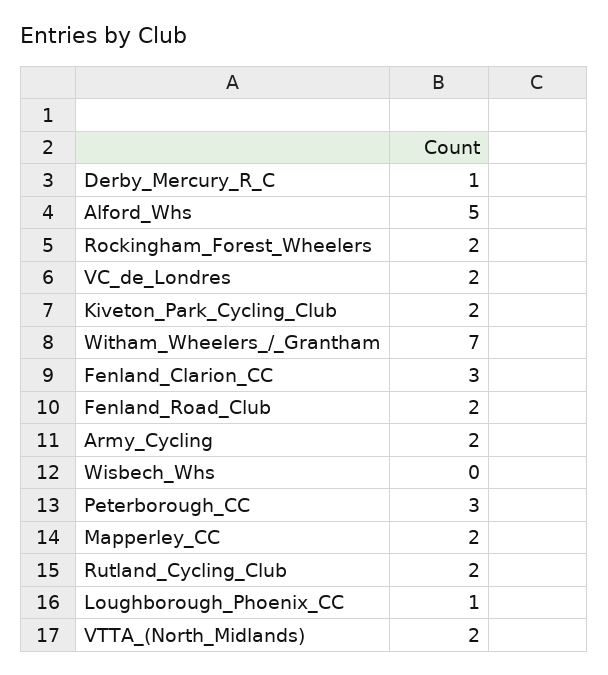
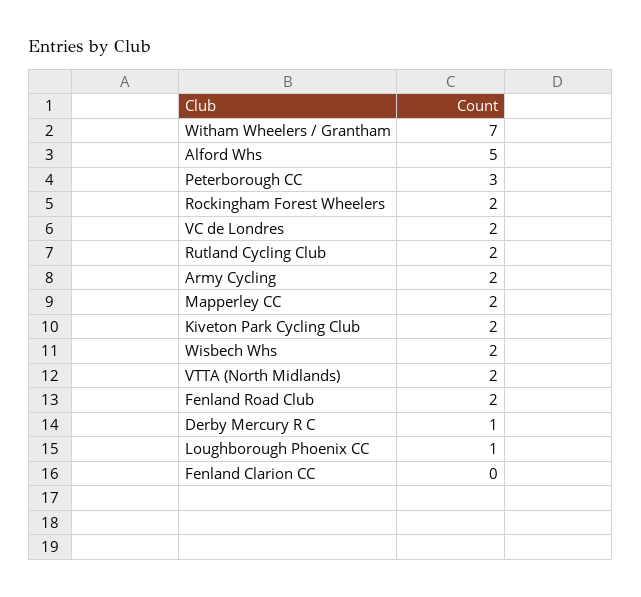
Fenland_Clarion_CC: 3 -> 0
Wisbech_Whs: 0 -> 2

